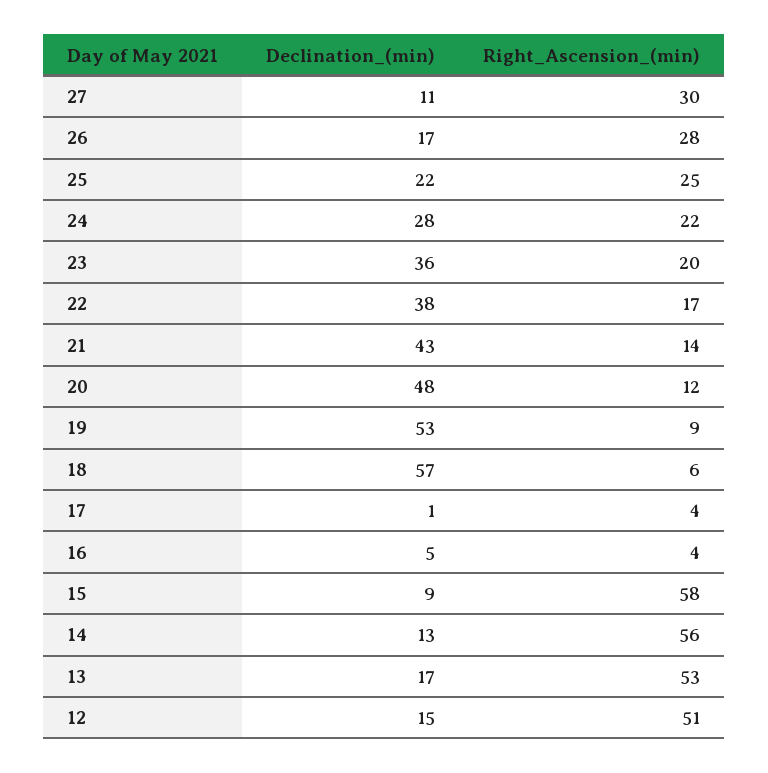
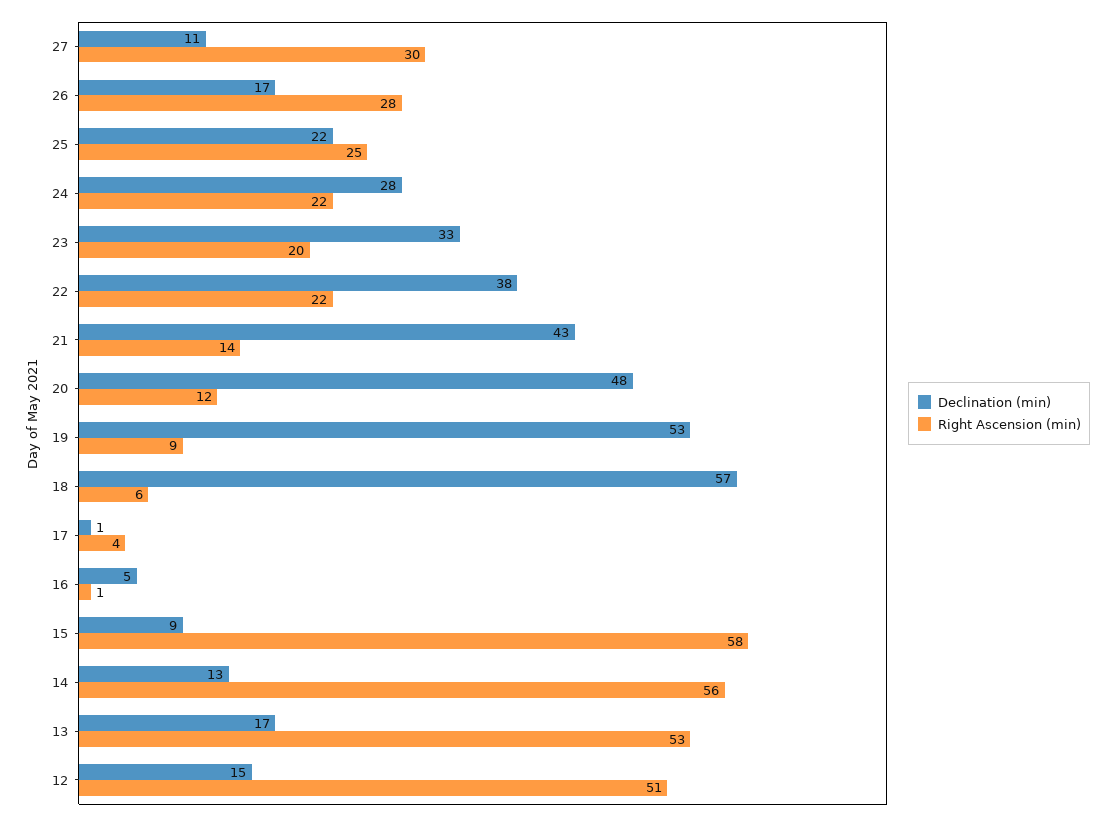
Declination_(min), 23: 36 -> 33
Right_Ascension_(min), 22: 17 -> 22
Right_Ascension_(min), 16: 4 -> 1

